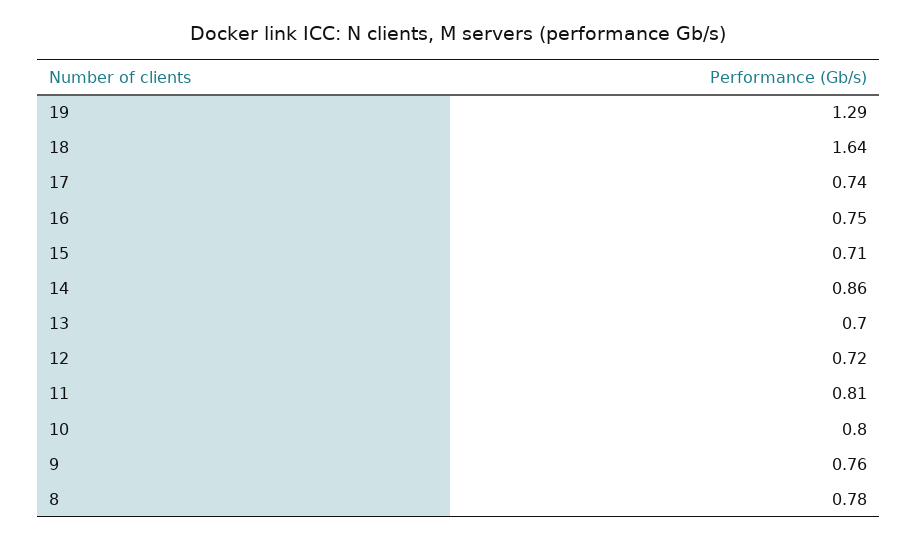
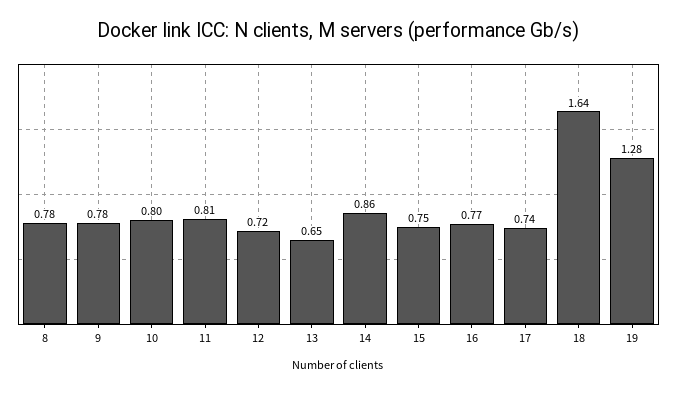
19: 1.29 -> 1.28
16: 0.75 -> 0.77
15: 0.71 -> 0.75
13: 0.7 -> 0.65
9: 0.76 -> 0.78

